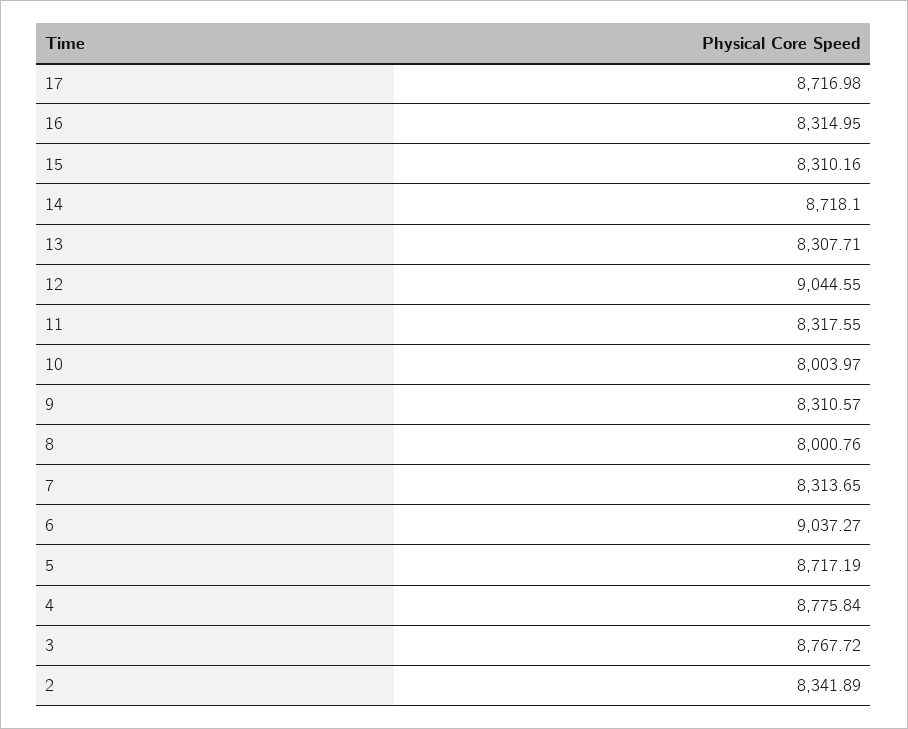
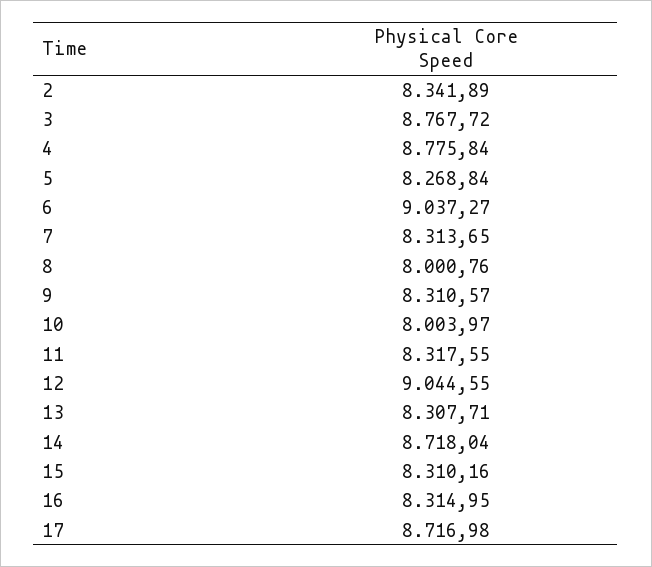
14: 8718.1 -> 8718.04
5: 8717.19 -> 8268.84

